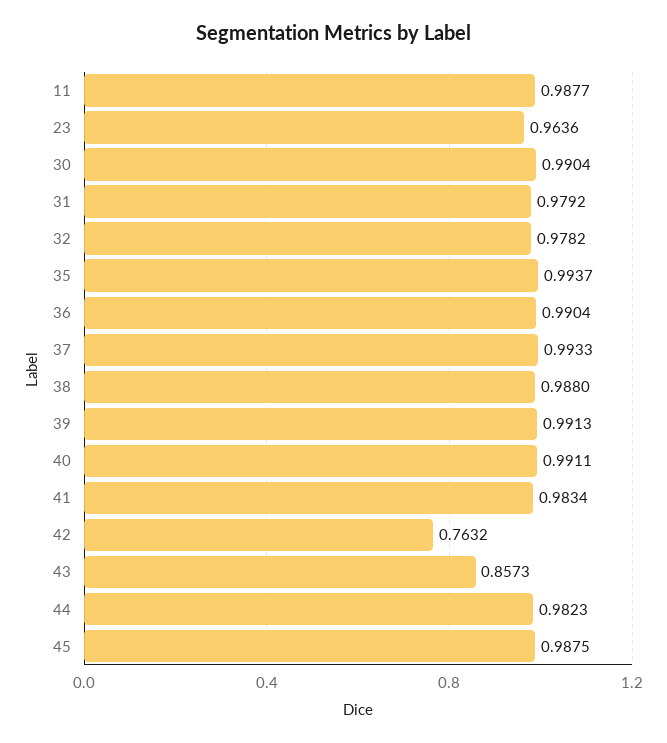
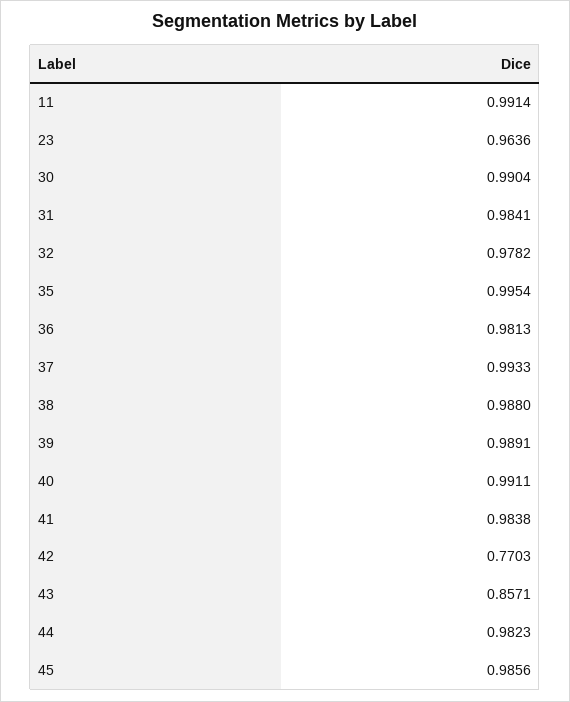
11: 0.9877 -> 0.9914
31: 0.9792 -> 0.9841
35: 0.9937 -> 0.9954
36: 0.9904 -> 0.9813
39: 0.9913 -> 0.9891
41: 0.9834 -> 0.9838
42: 0.7632 -> 0.7703
43: 0.8573 -> 0.8571
45: 0.9875 -> 0.9856

